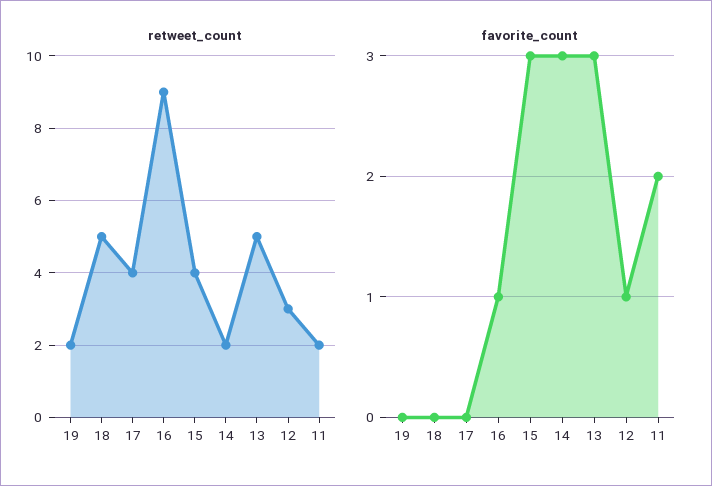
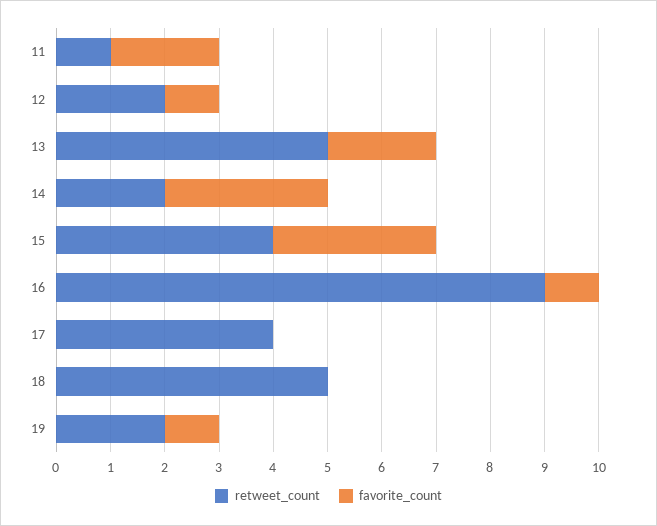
retweet_count, 12: 3 -> 2
retweet_count, 11: 2 -> 1
favorite_count, 19: 0 -> 1
favorite_count, 13: 3 -> 2

